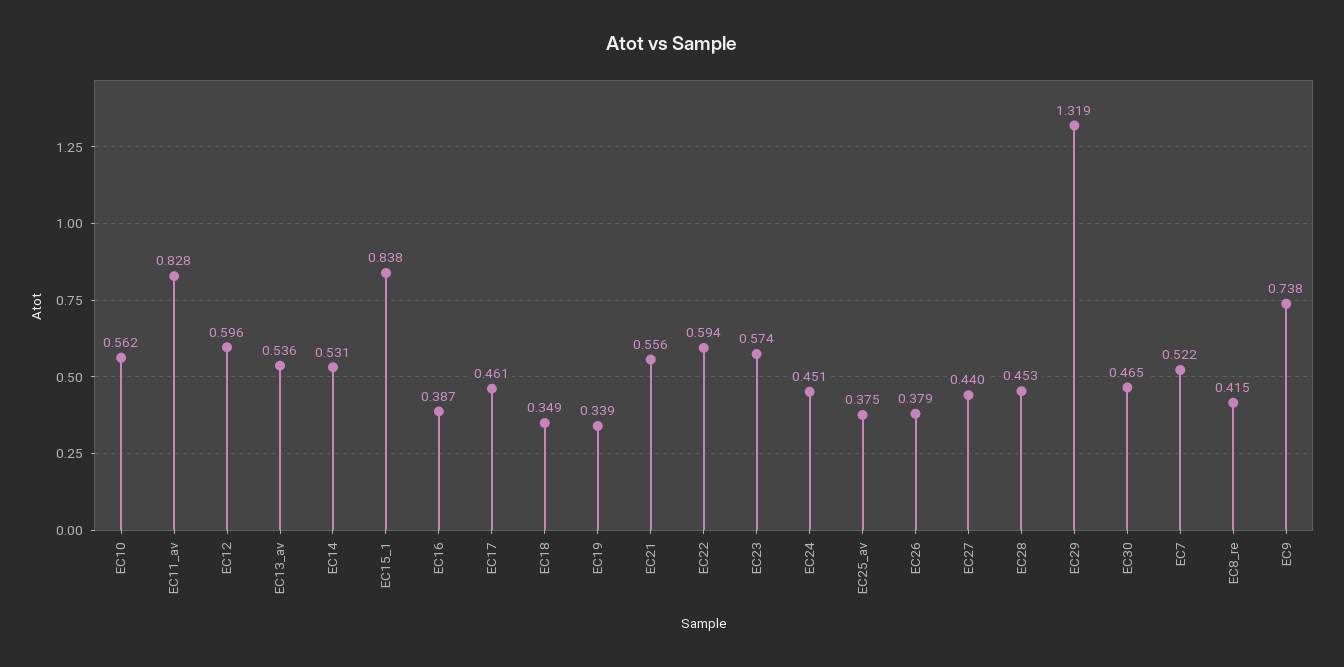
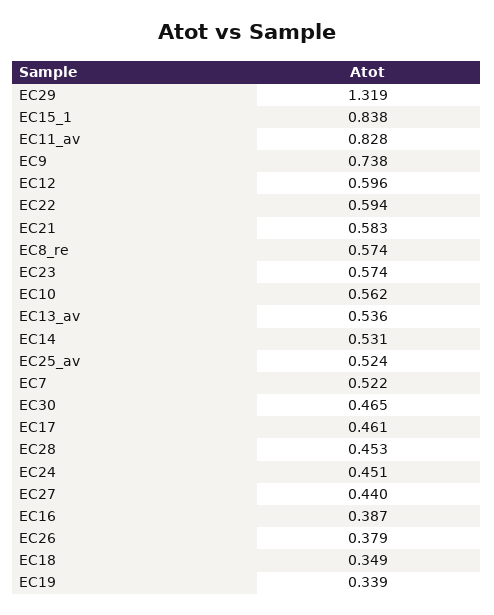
EC21: 0.556 -> 0.583
EC25_av: 0.375 -> 0.524
EC8_re: 0.415 -> 0.574

